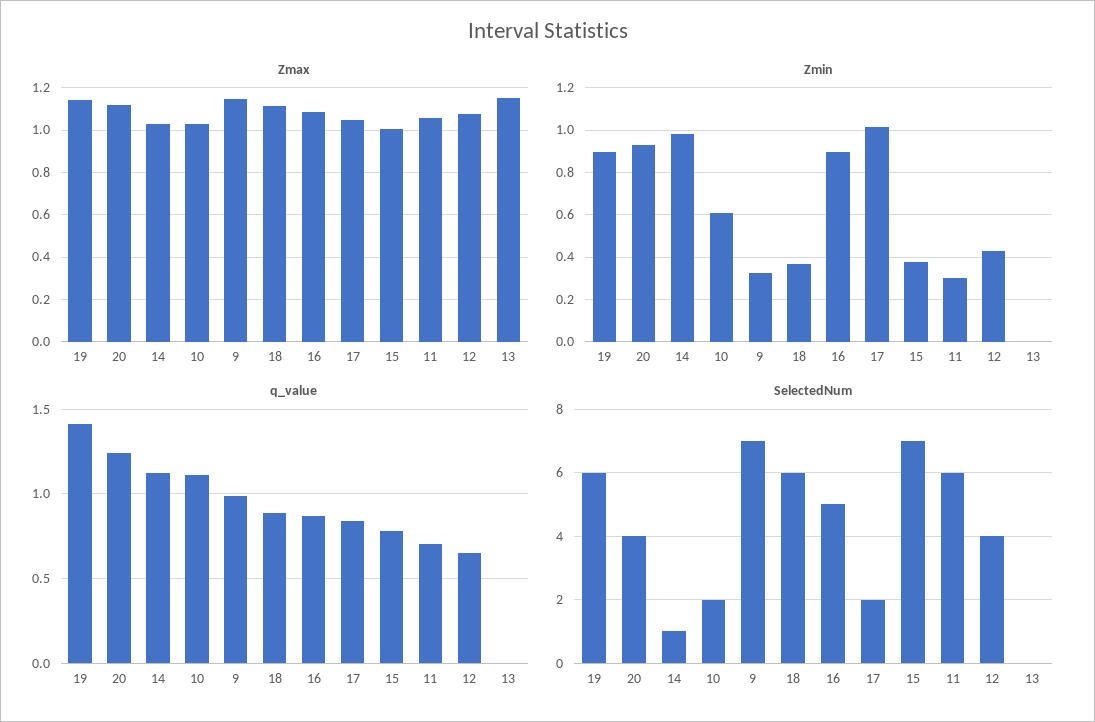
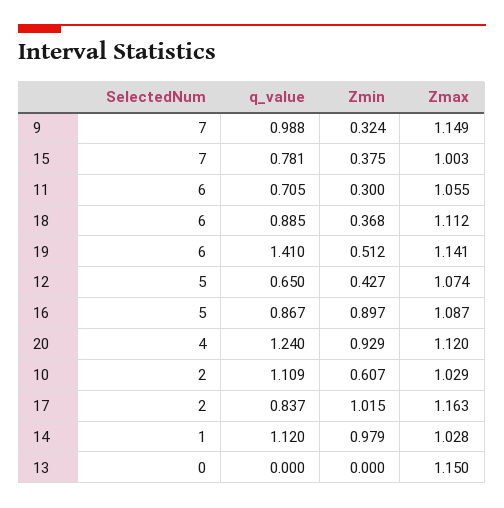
Zmax, 17: 1.05 -> 1.163
Zmin, 19: 0.9 -> 0.512
SelectedNum, 12: 4 -> 5

